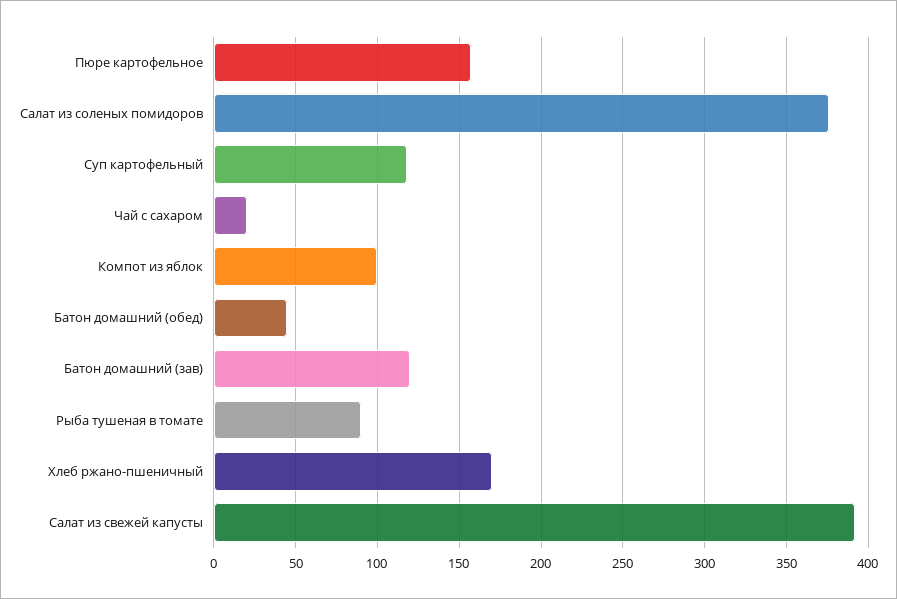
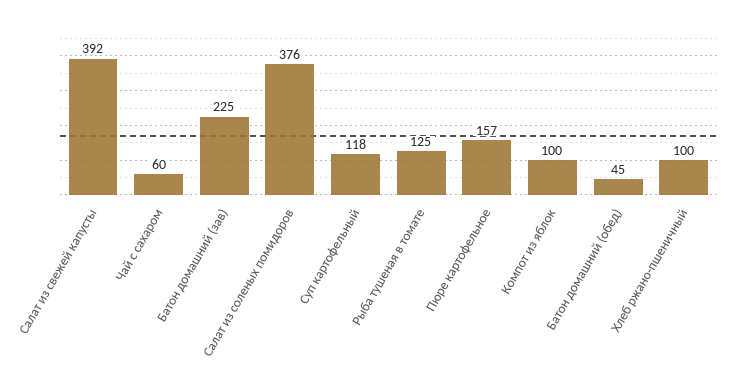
Чай с сахаром: 20 -> 60
Батон домашний (зав): 120 -> 225
Рыба тушеная в томате: 90 -> 125
Хлеб ржано-пшеничный: 170 -> 100

